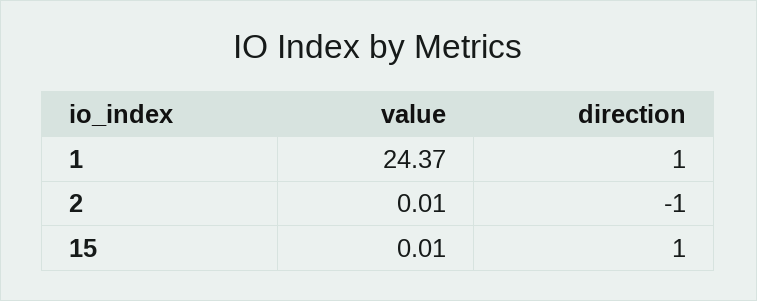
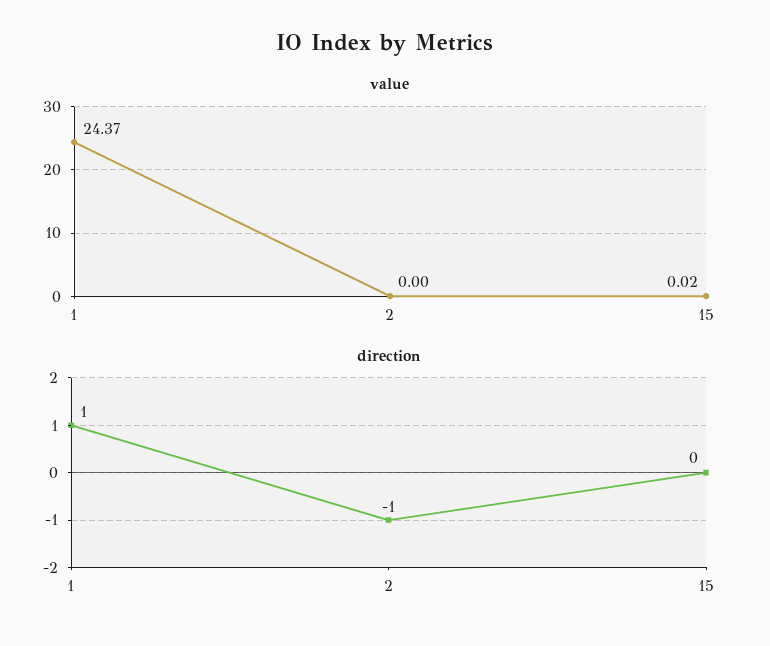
value, 2: 0.01 -> 0
value, 15: 0.01 -> 0.02
direction, 15: 1 -> 0

